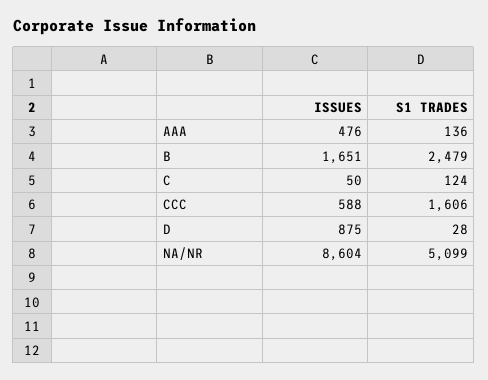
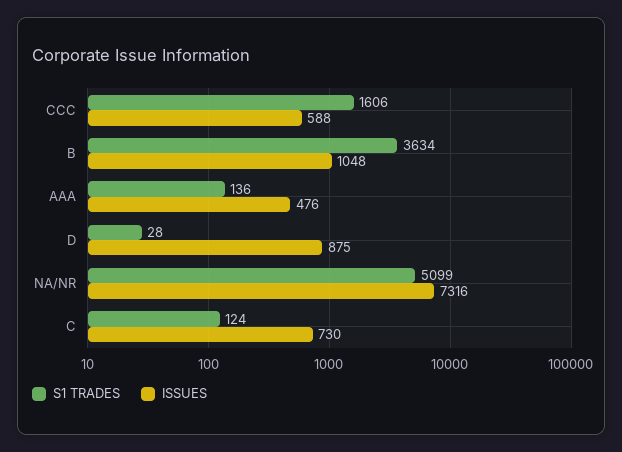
ISSUES, B: 1651 -> 1048
S1 TRADES, B: 2479 -> 3634
ISSUES, C: 50 -> 730
ISSUES, NA/NR: 8604 -> 7316

